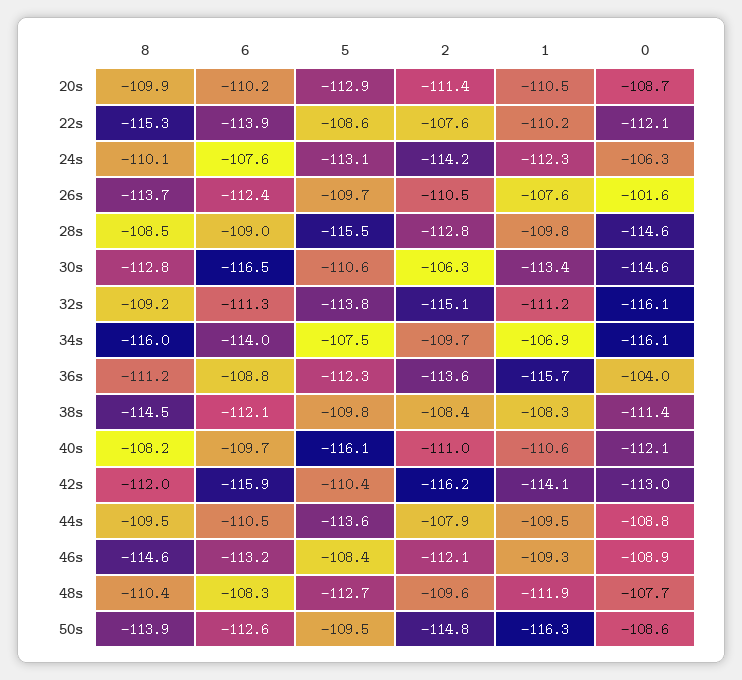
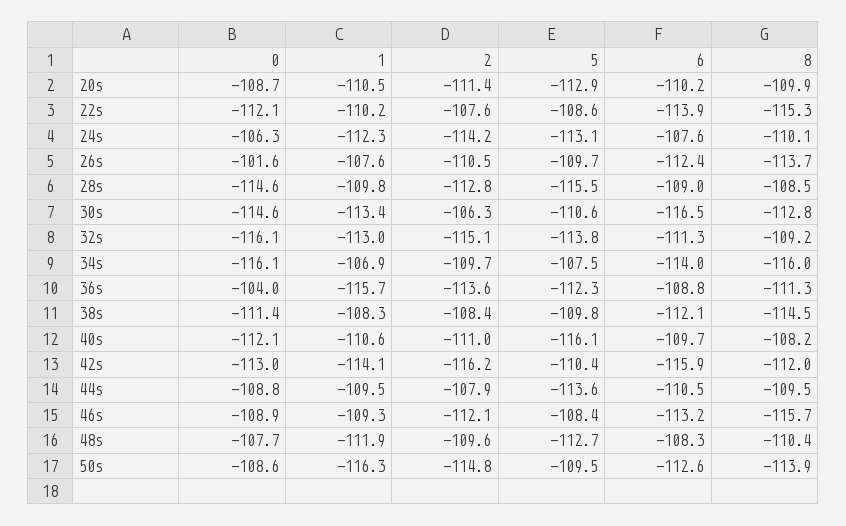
1, 32s: -111.2 -> -113
8, 36s: -111.2 -> -111.3
8, 46s: -114.6 -> -115.7

